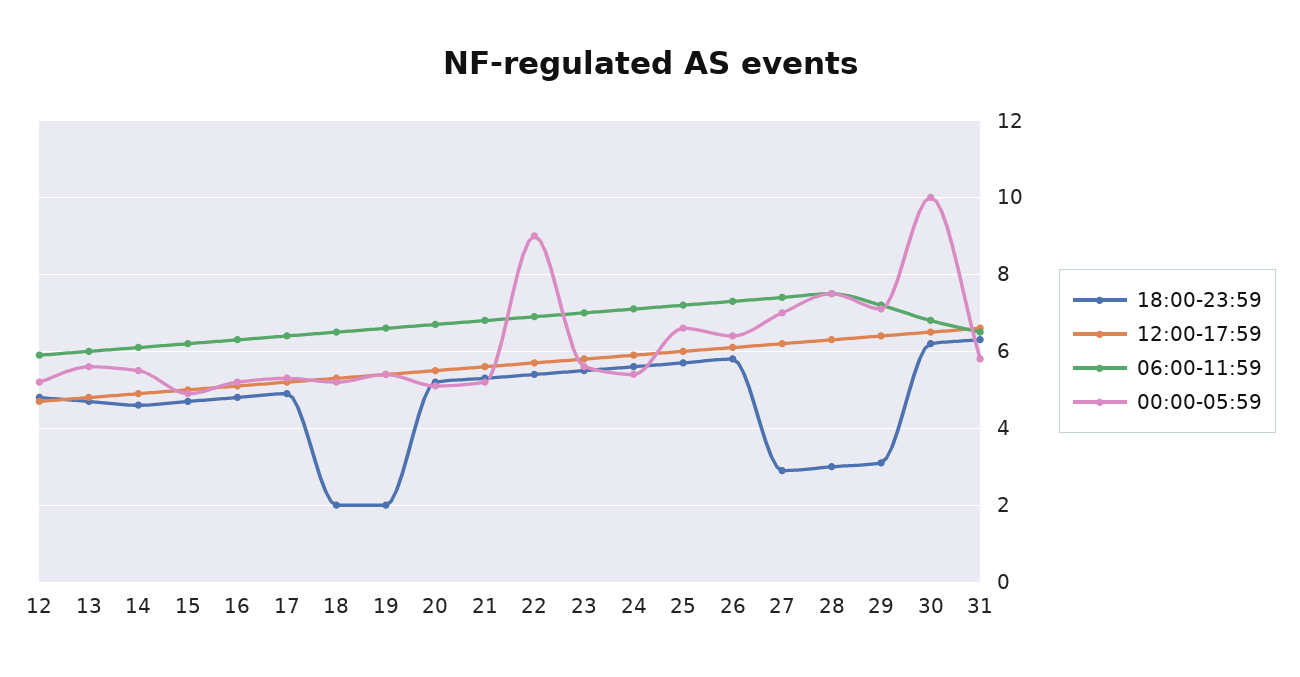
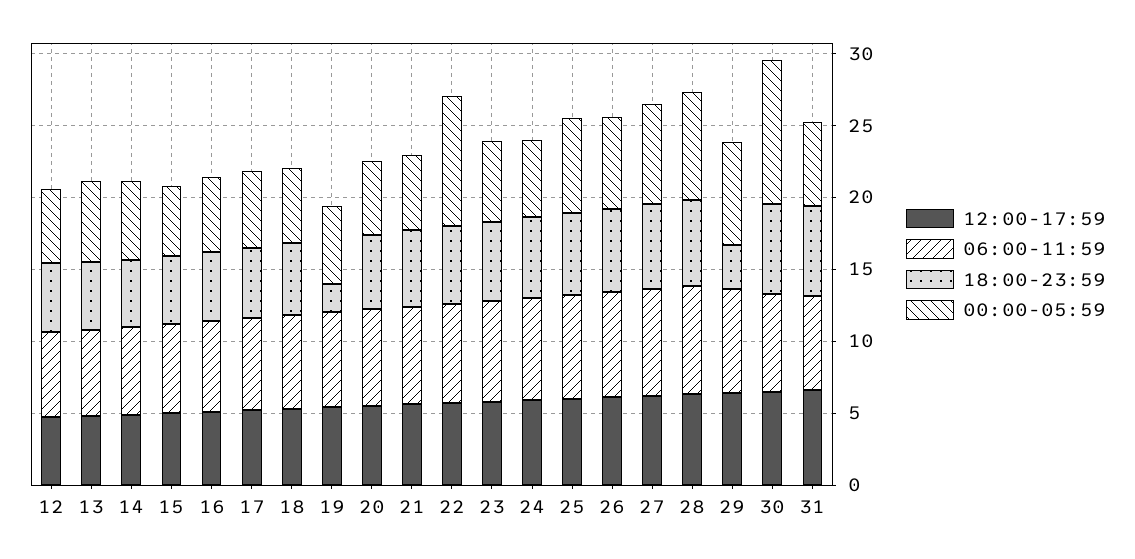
18:00-23:59, 18: 2 -> 5
18:00-23:59, 27: 3 -> 6
18:00-23:59, 28: 3 -> 6

